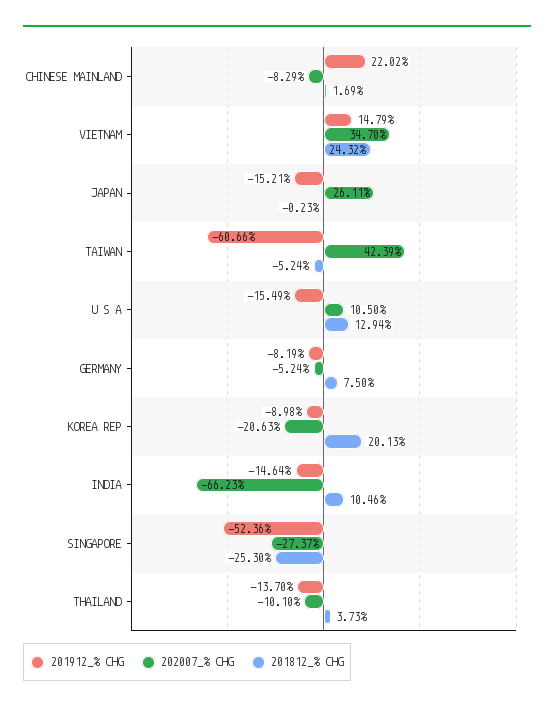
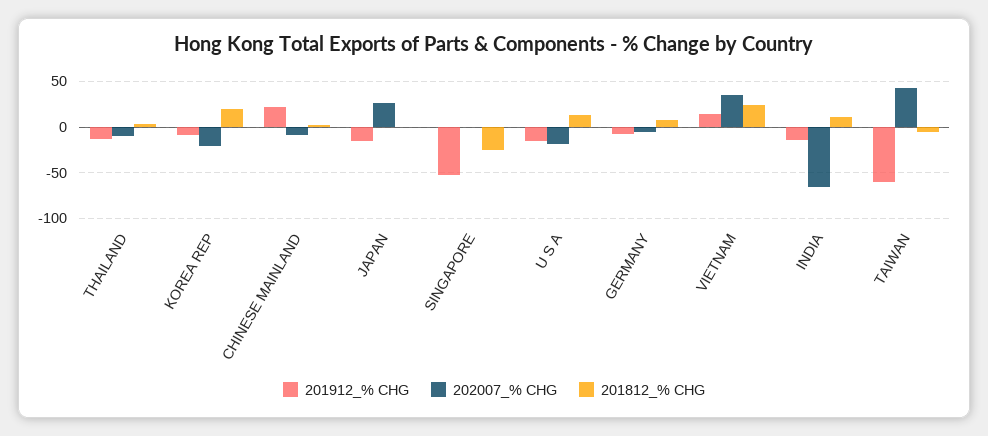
202007_% CHG, U S A: 10.5 -> -20
202007_% CHG, SINGAPORE: -27.37 -> 0

